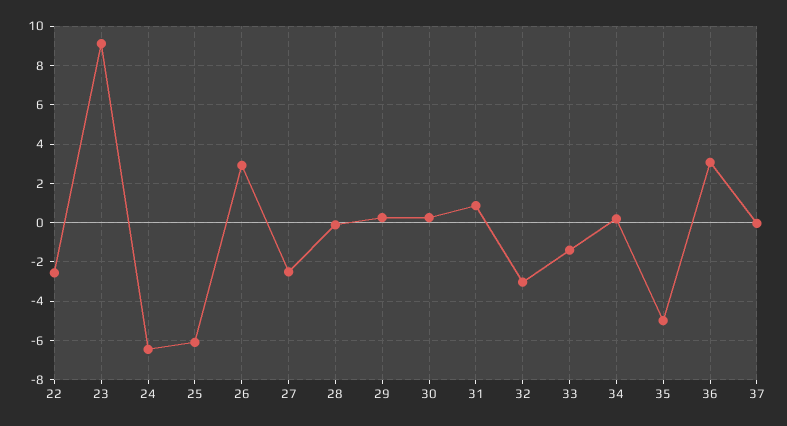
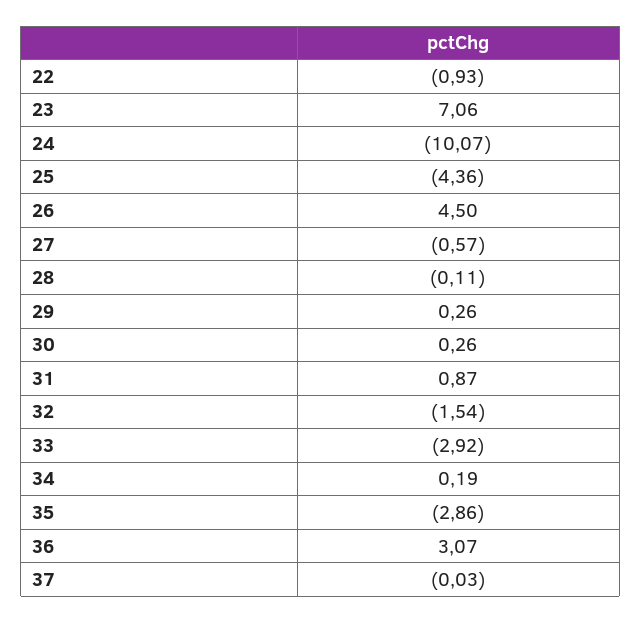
22: -2.5 -> -0.93
23: 9 -> 7.06
24: -6.5 -> -10.07
25: -6 -> -4.36
26: 3 -> 4.5
27: -2.5 -> -0.57
32: -3 -> -1.54
33: -1.5 -> -2.92
35: -5 -> -2.86

